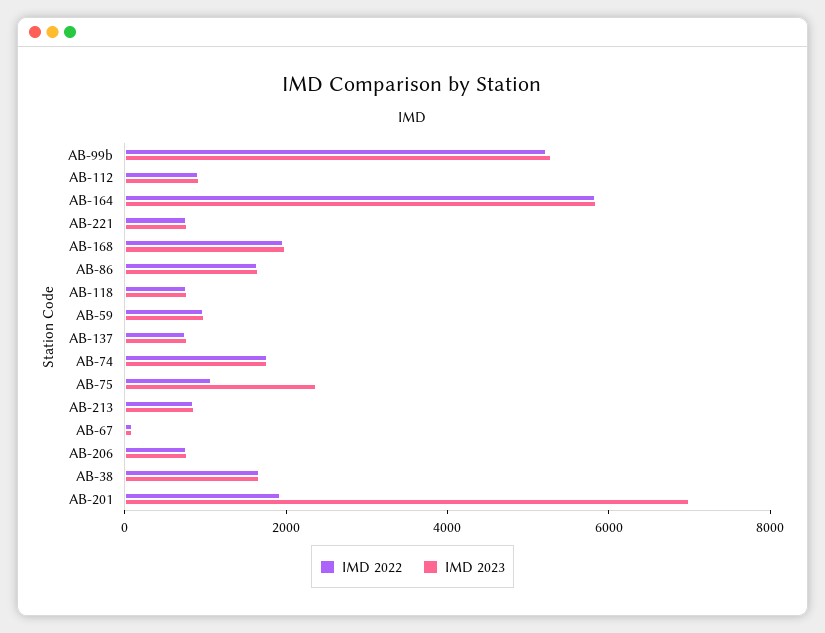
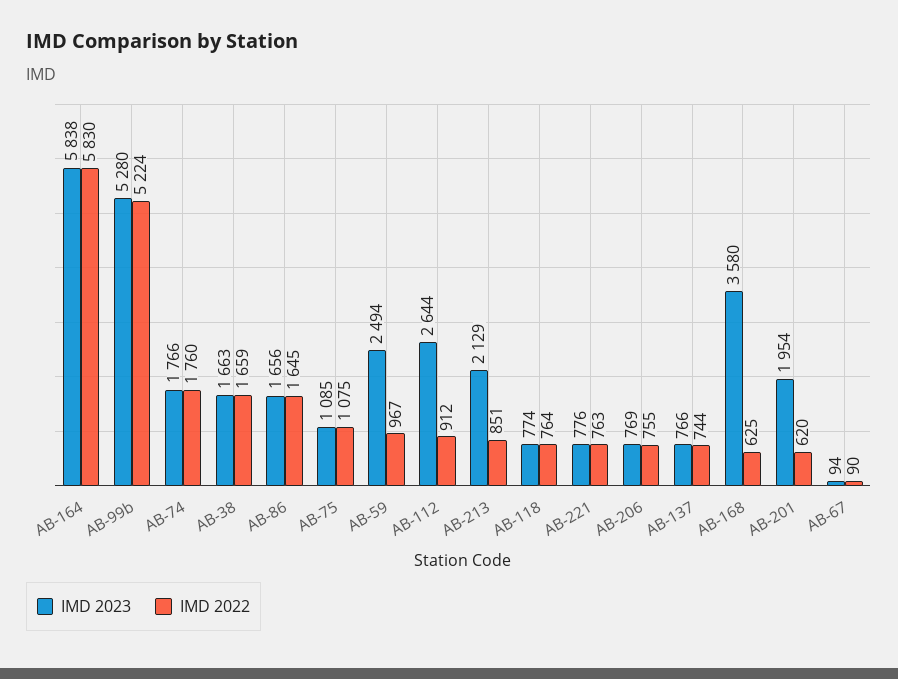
IMD 2023, AB-112: 1000 -> 2644
IMD 2022, AB-168: 2000 -> 625
IMD 2023, AB-168: 2000 -> 3580
IMD 2023, AB-59: 1000 -> 2494
IMD 2023, AB-75: 2500 -> 1085
IMD 2023, AB-213: 1000 -> 2129
IMD 2022, AB-201: 2000 -> 620
IMD 2023, AB-201: 7000 -> 1954

